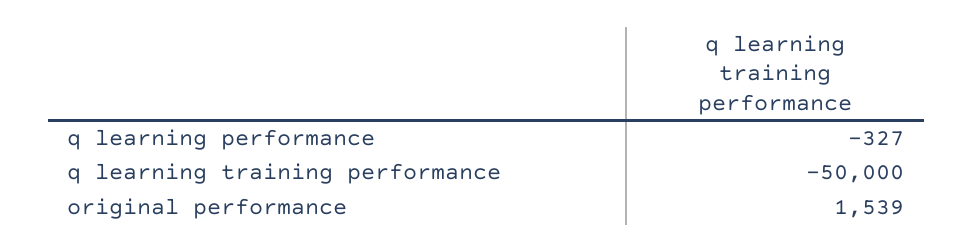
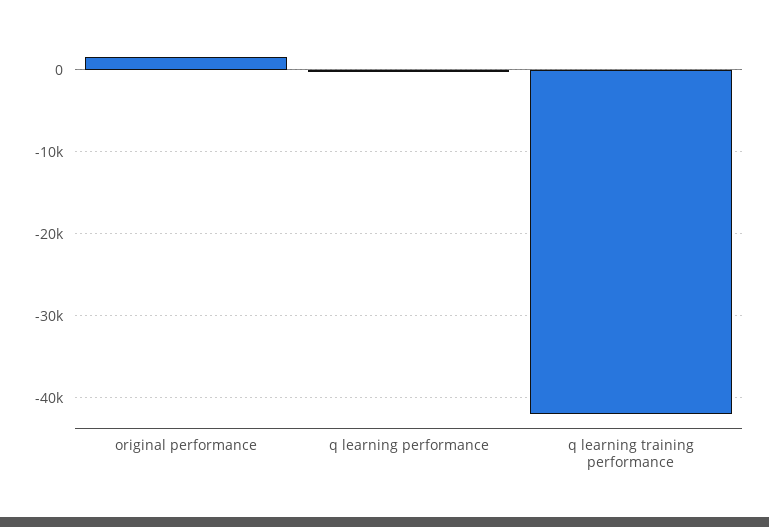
q learning training performance: -50000 -> -42000

